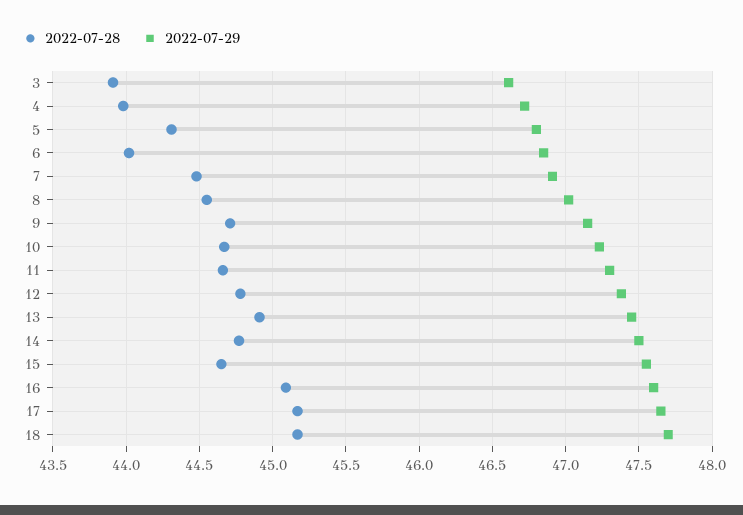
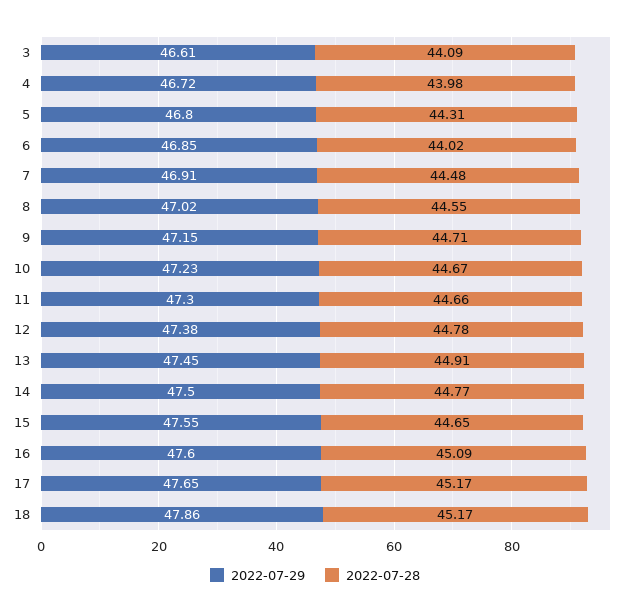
2022-07-28, 3: 43.9 -> 44.09
2022-07-29, 18: 47.7 -> 47.86

